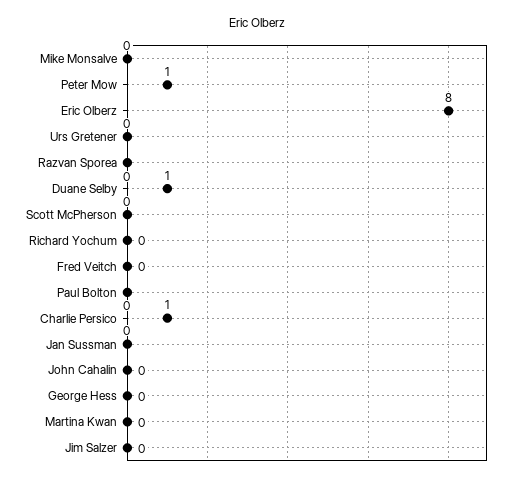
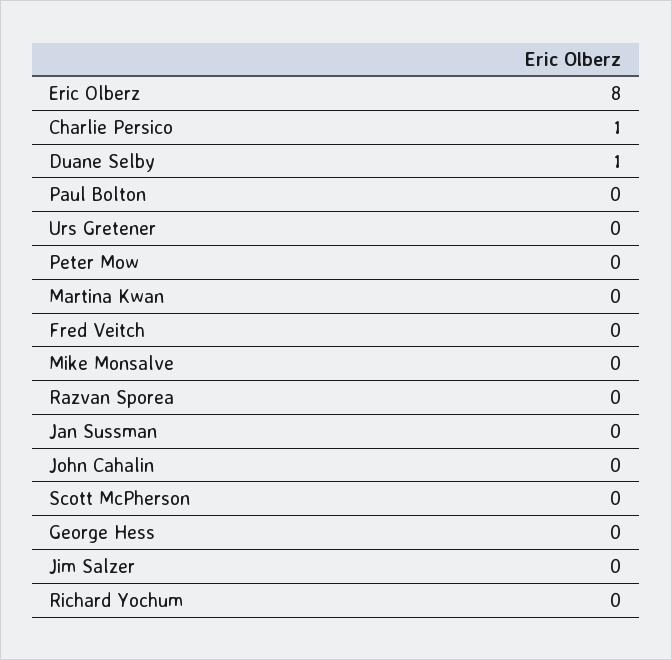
Peter Mow: 1 -> 0

